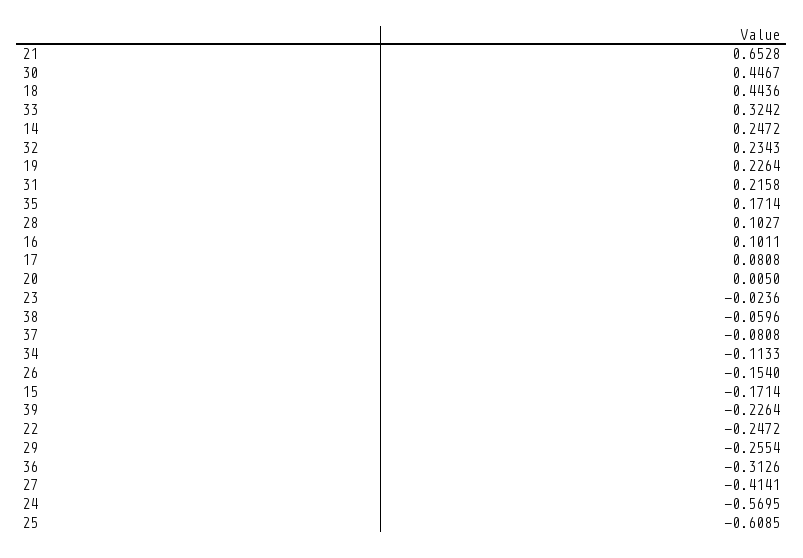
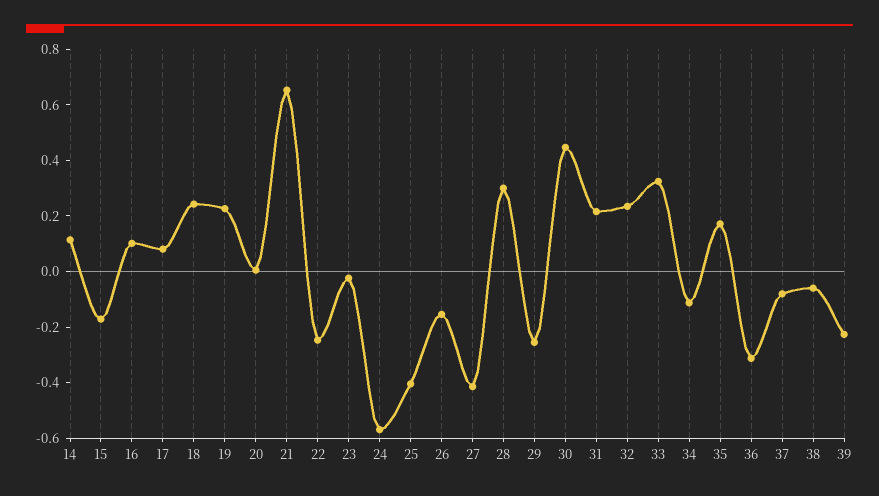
18: 0.4436 -> 0.25
14: 0.2472 -> 0.1
28: 0.1027 -> 0.3
25: -0.6085 -> -0.4

